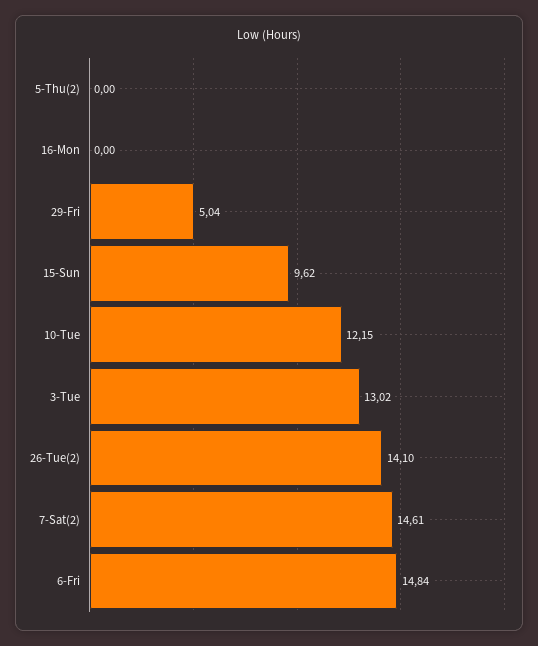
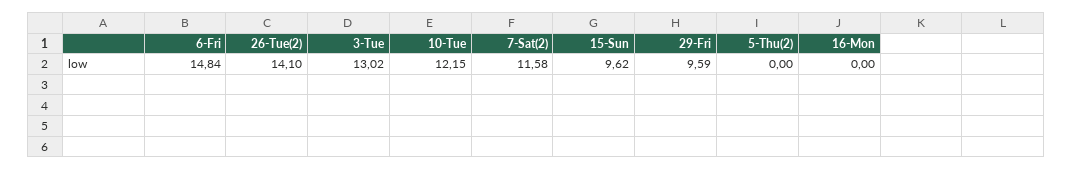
29-Fri: 5.04 -> 9.59
7-Sat(2): 14.61 -> 11.58

